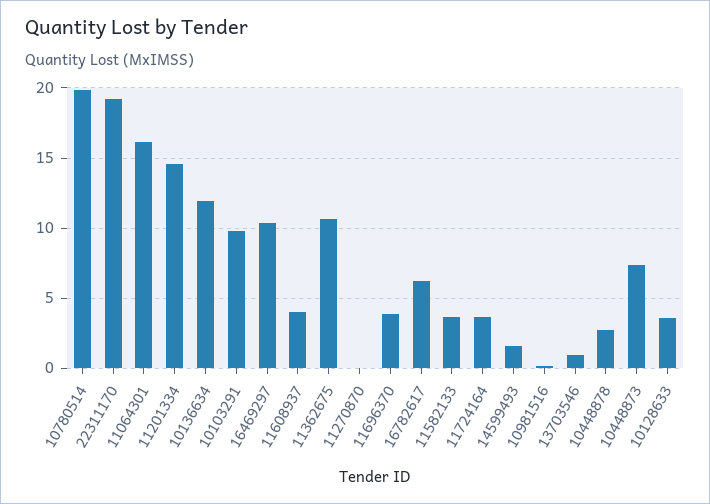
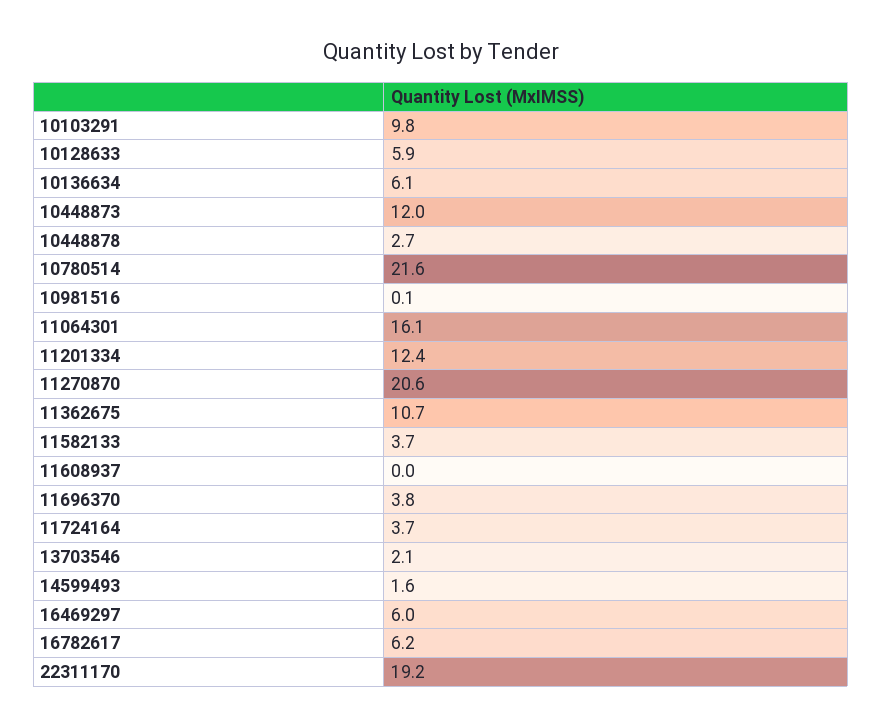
10780514: 20 -> 21.6
11201334: 14.5 -> 12.4
10136634: 12 -> 6.1
16469297: 10.5 -> 6
11608937: 4 -> 0
11270870: 0 -> 20.6
13703546: 1 -> 2.1
10448873: 7.5 -> 12
10128633: 3.5 -> 5.9

